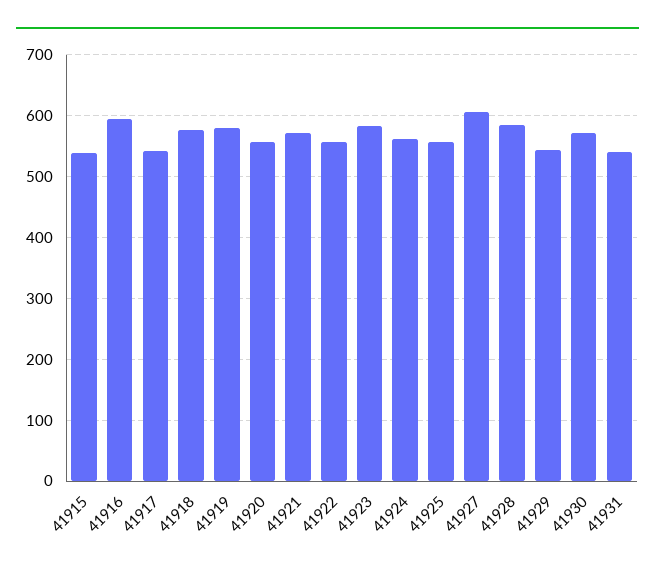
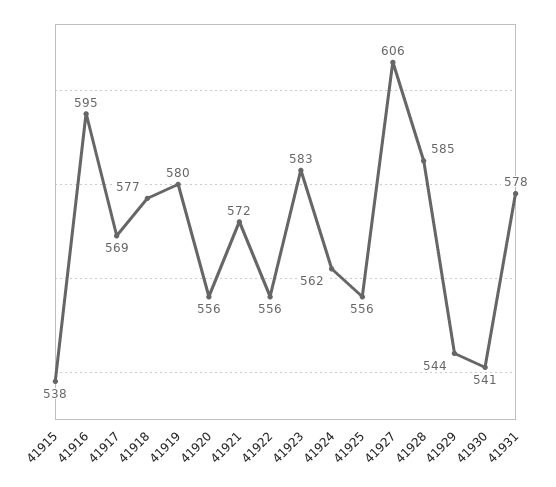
41917: 540 -> 569
41930: 570 -> 541
41931: 540 -> 578

